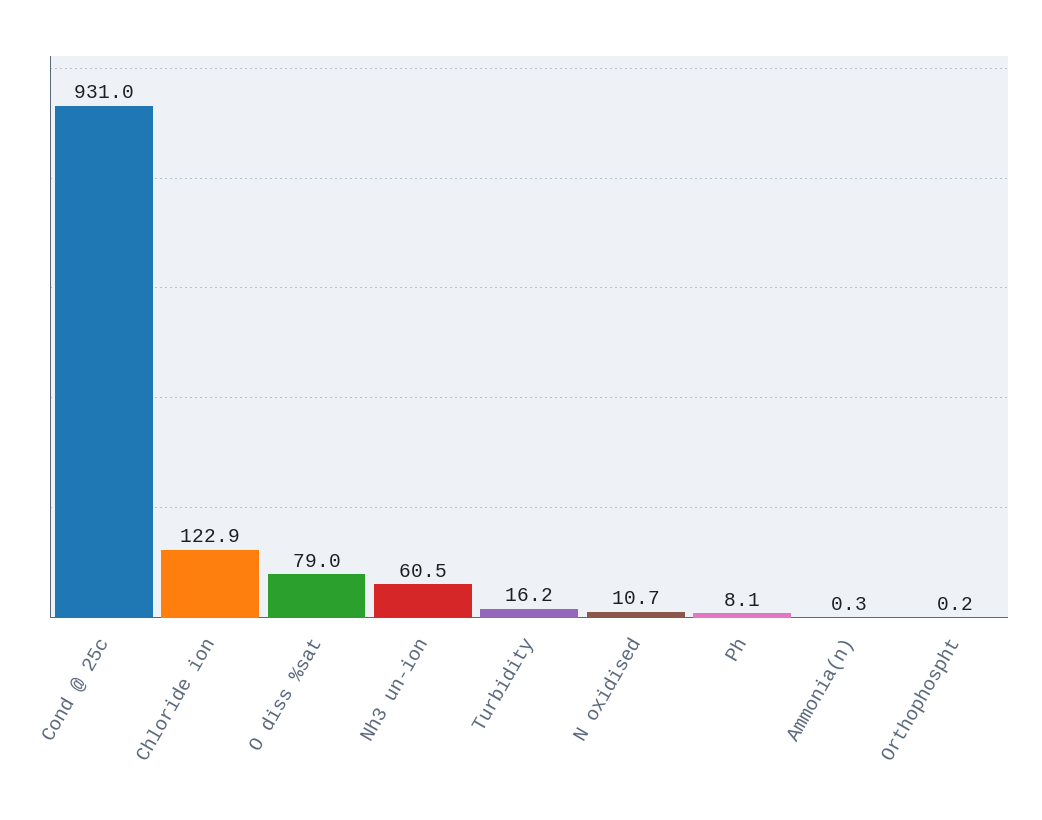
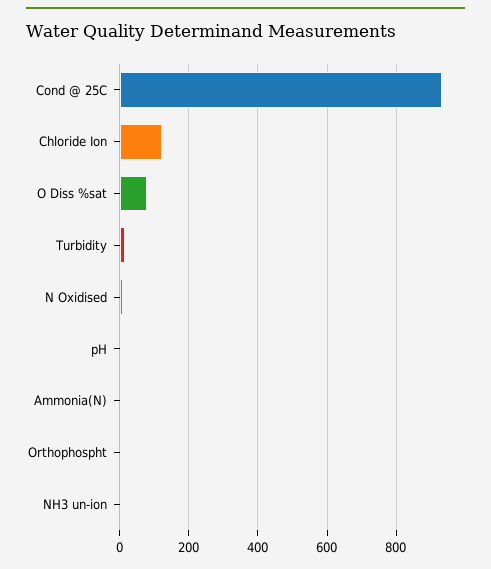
Nh3 un-ion: 60.5 -> 0

